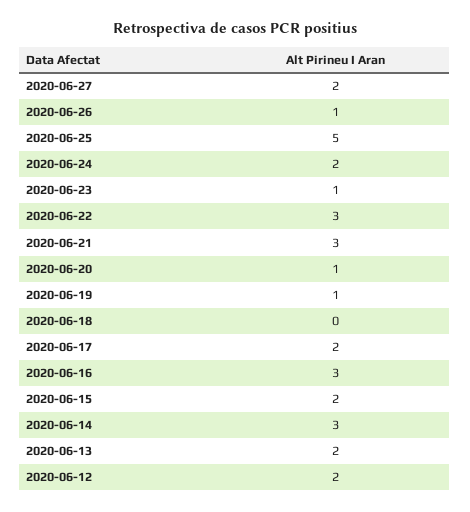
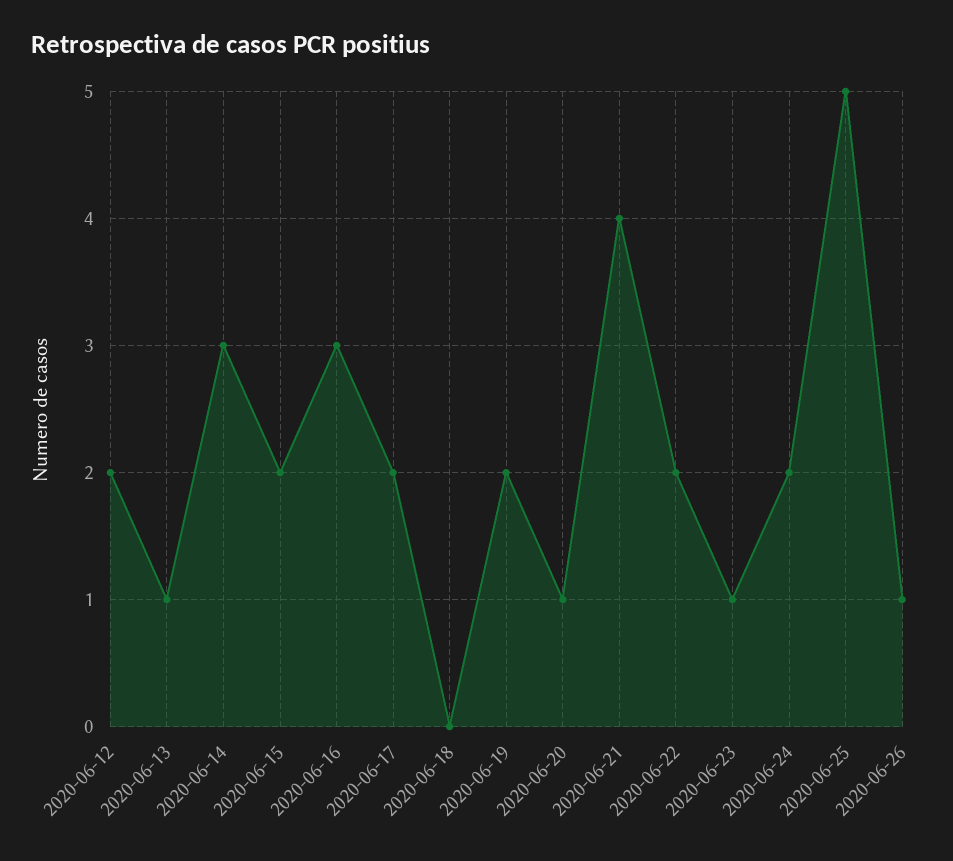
2020-06-27: 2 -> none
2020-06-22: 3 -> 2
2020-06-21: 3 -> 4
2020-06-19: 1 -> 2
2020-06-13: 2 -> 1

